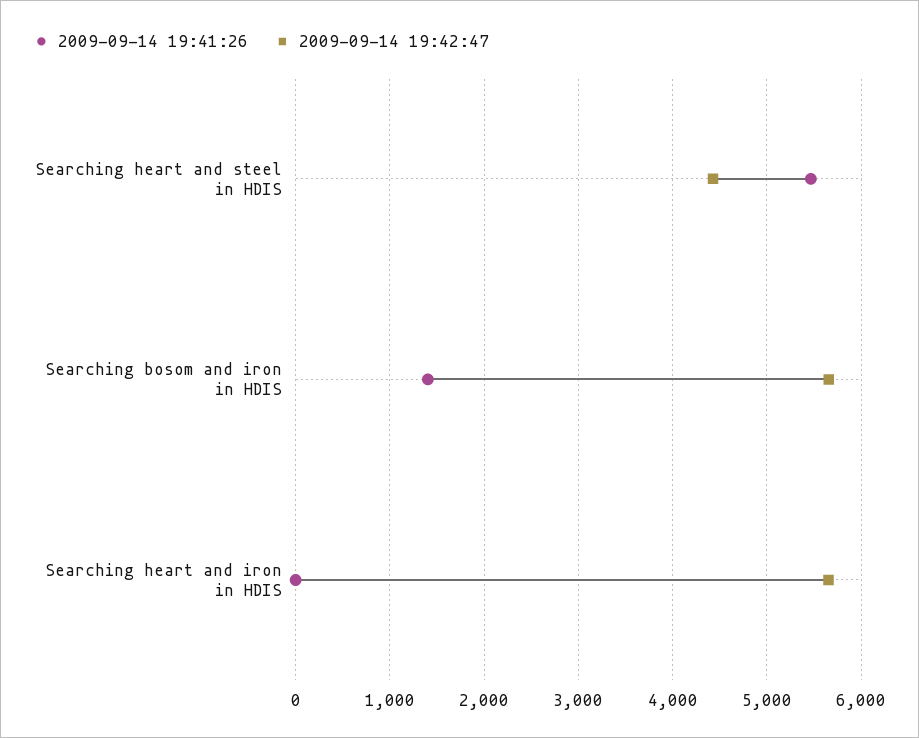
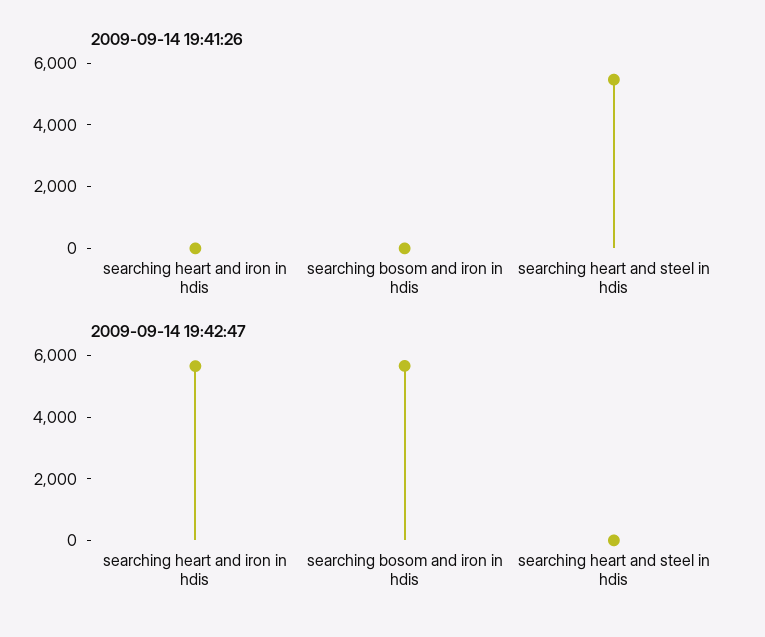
2009-09-14 19:42:47, Searching heart and steel in HDIS: 4400 -> 0
2009-09-14 19:41:26, Searching bosom and iron in HDIS: 1400 -> 0

